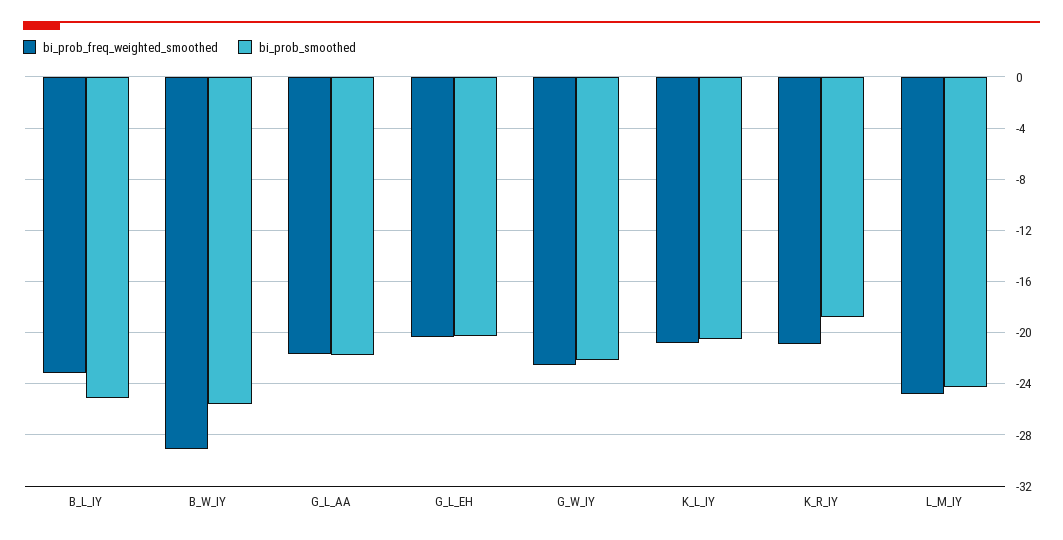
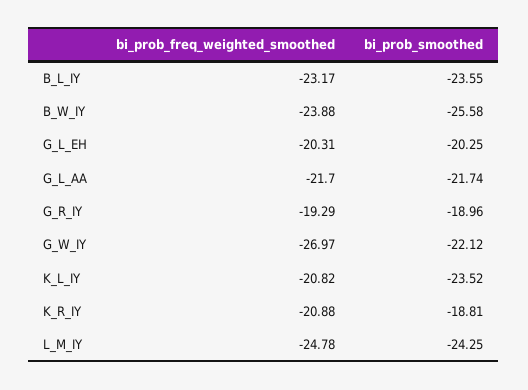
bi_prob_smoothed, B_L_IY: -25 -> -23.55
bi_prob_freq_weighted_smoothed, B_W_IY: -29 -> -23.88
bi_prob_freq_weighted_smoothed, G_W_IY: -22.5 -> -26.97
bi_prob_smoothed, K_L_IY: -20.5 -> -23.52
bi_prob_freq_weighted_smoothed, G_R_IY: none -> -19.29
bi_prob_smoothed, G_R_IY: none -> -18.96

